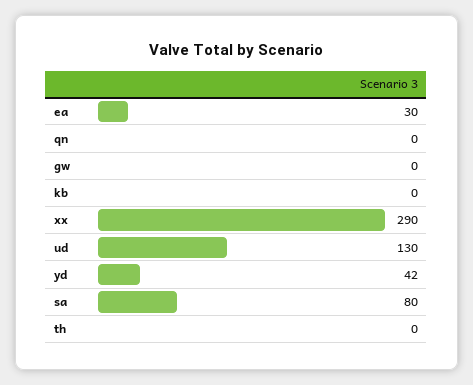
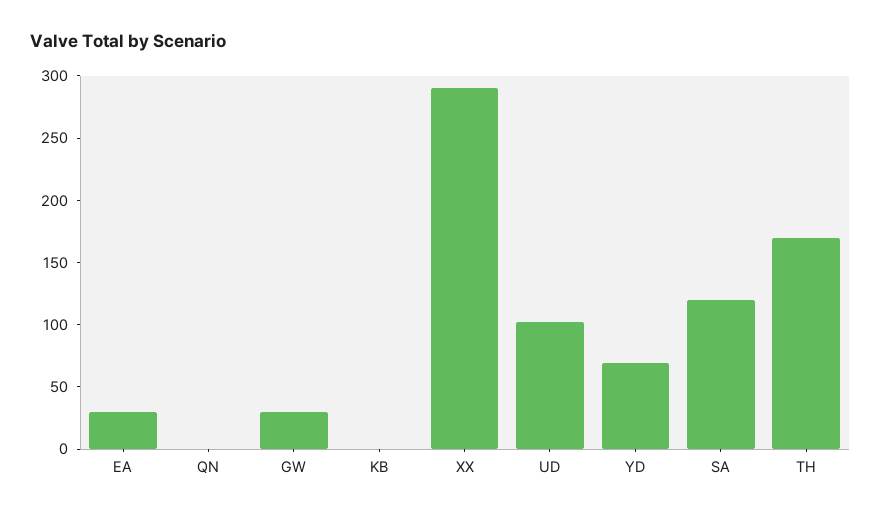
gw: 0 -> 30
ud: 130 -> 100
yd: 42 -> 70
sa: 80 -> 120
th: 0 -> 170

